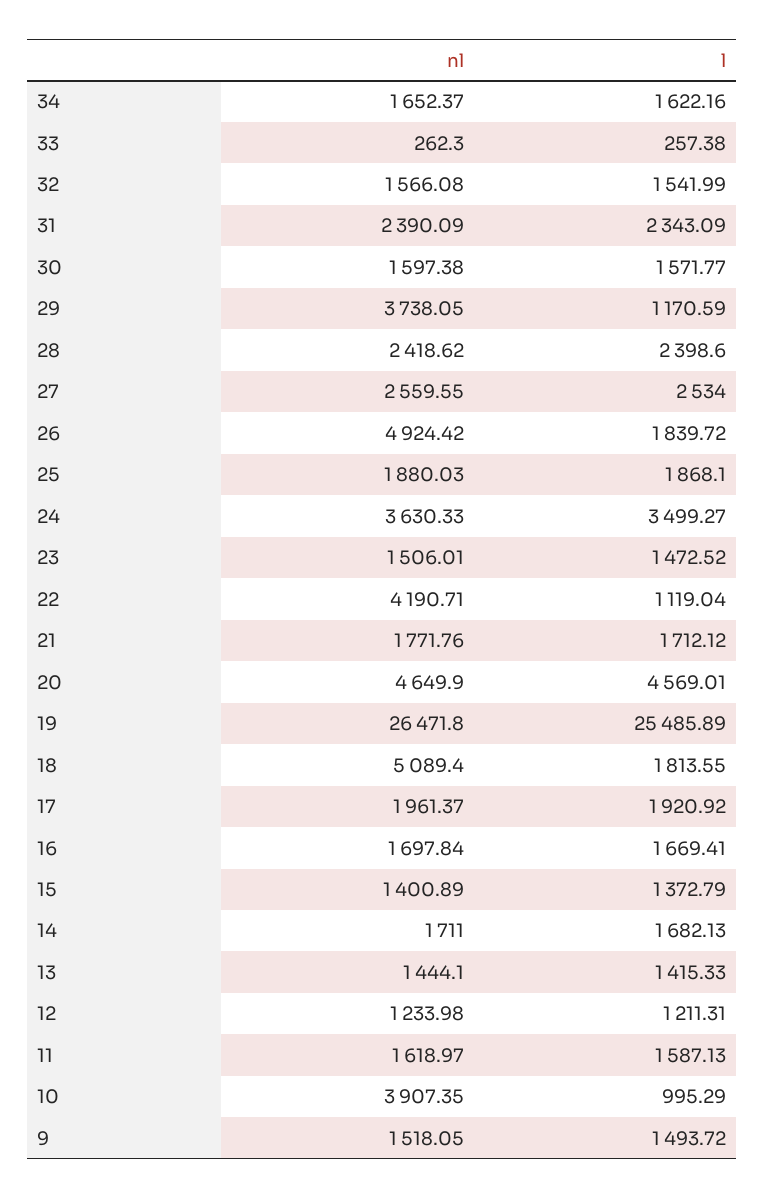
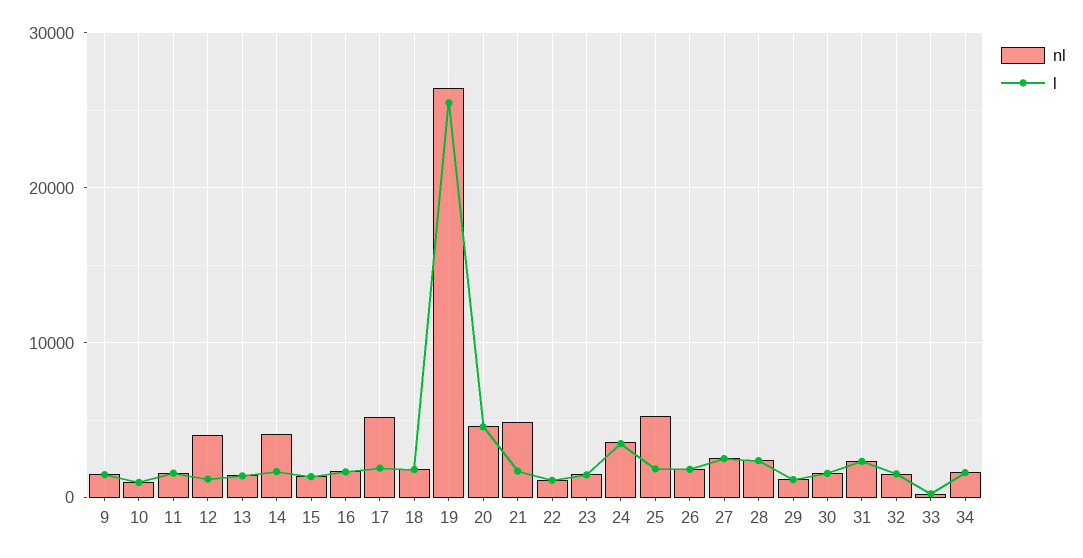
nl, 29: 3738.05 -> 1000
nl, 26: 4924.42 -> 2000
nl, 25: 1880.03 -> 5000
nl, 22: 4190.71 -> 1000
nl, 21: 1771.76 -> 5000
nl, 18: 5089.4 -> 2000
nl, 17: 1961.37 -> 5000
nl, 14: 1711 -> 4000
nl, 12: 1233.98 -> 4000
nl, 10: 3907.35 -> 1000

